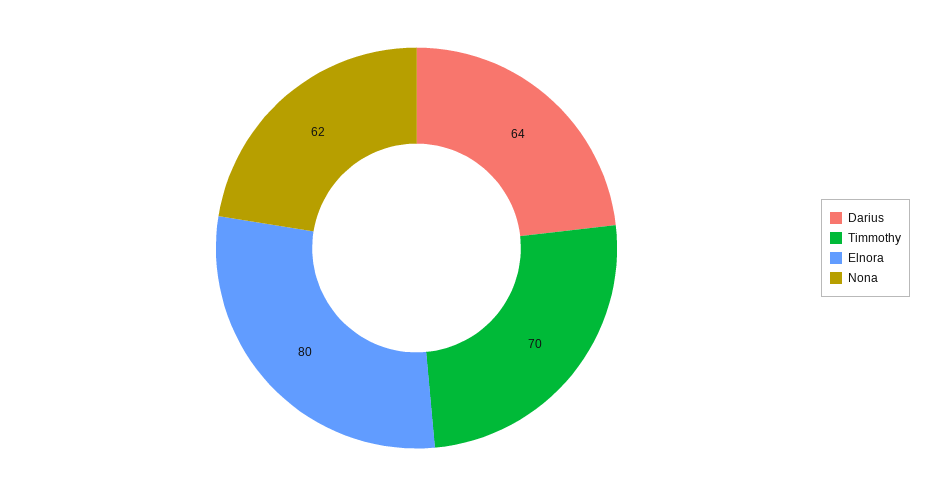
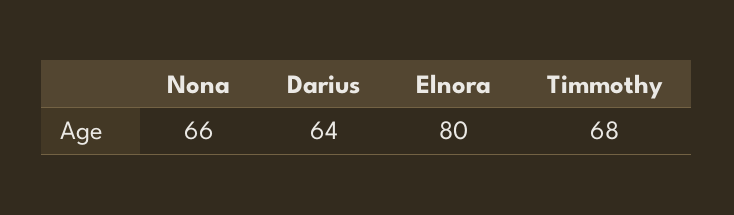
Timmothy: 70 -> 68
Nona: 62 -> 66

